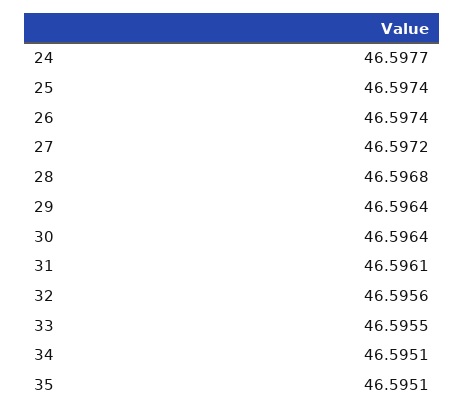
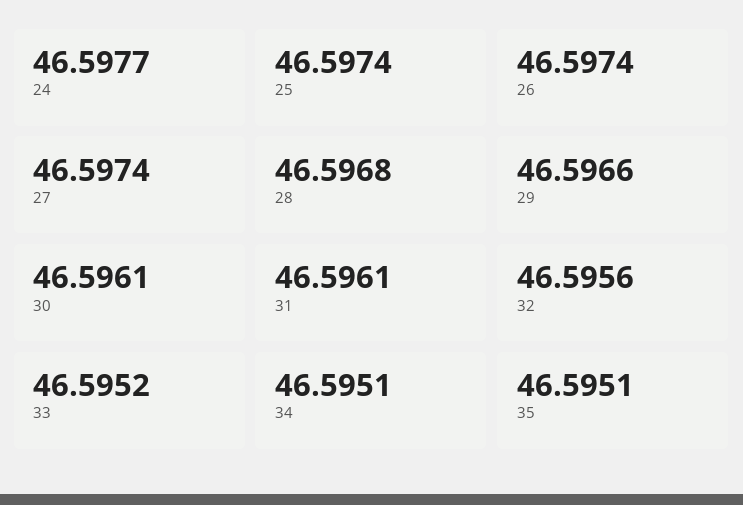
27: 46.5972 -> 46.5974
29: 46.5964 -> 46.5966
30: 46.5964 -> 46.5961
33: 46.5955 -> 46.5952

